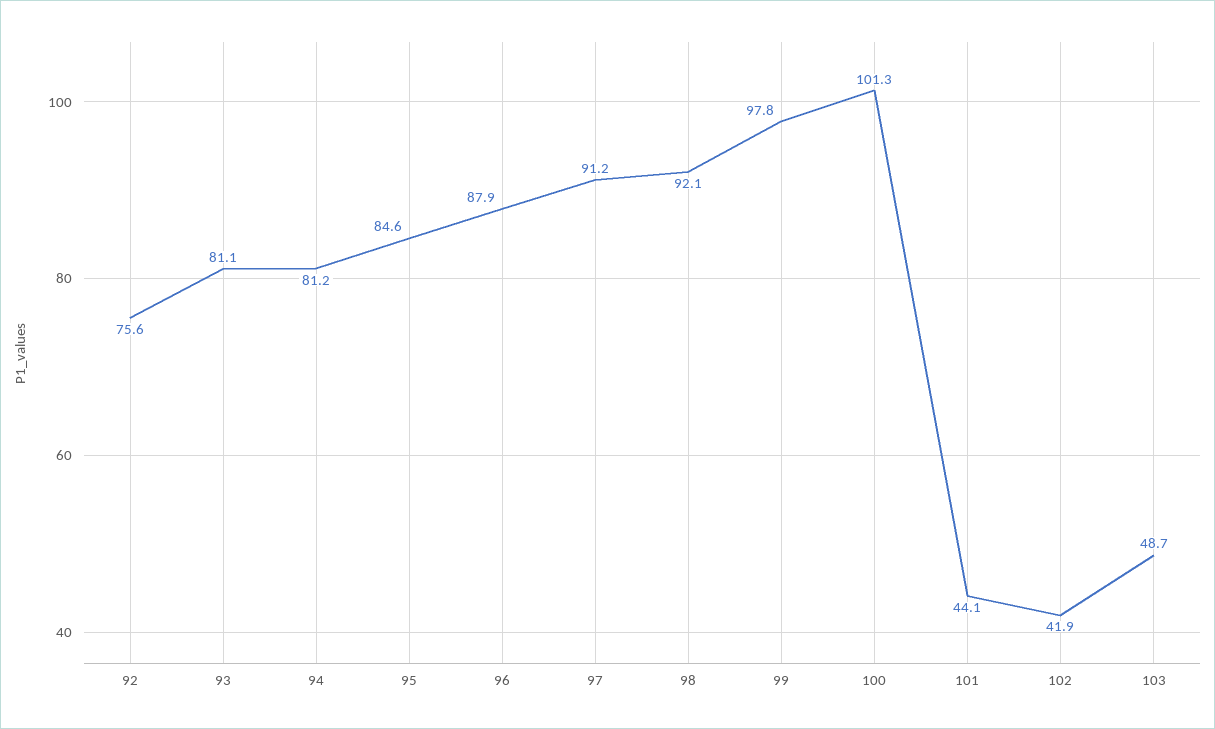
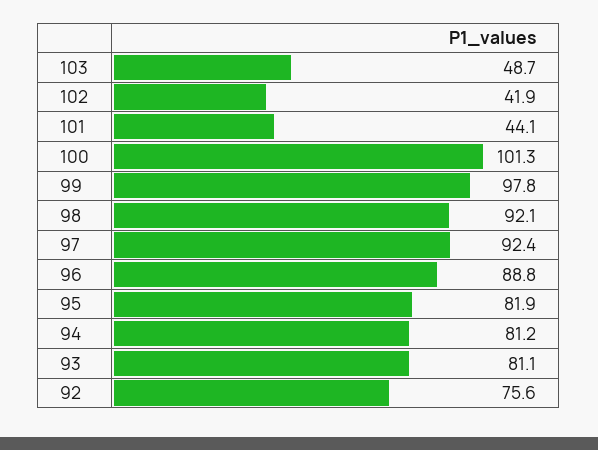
95: 84.6 -> 81.9
96: 87.9 -> 88.8
97: 91.2 -> 92.4

